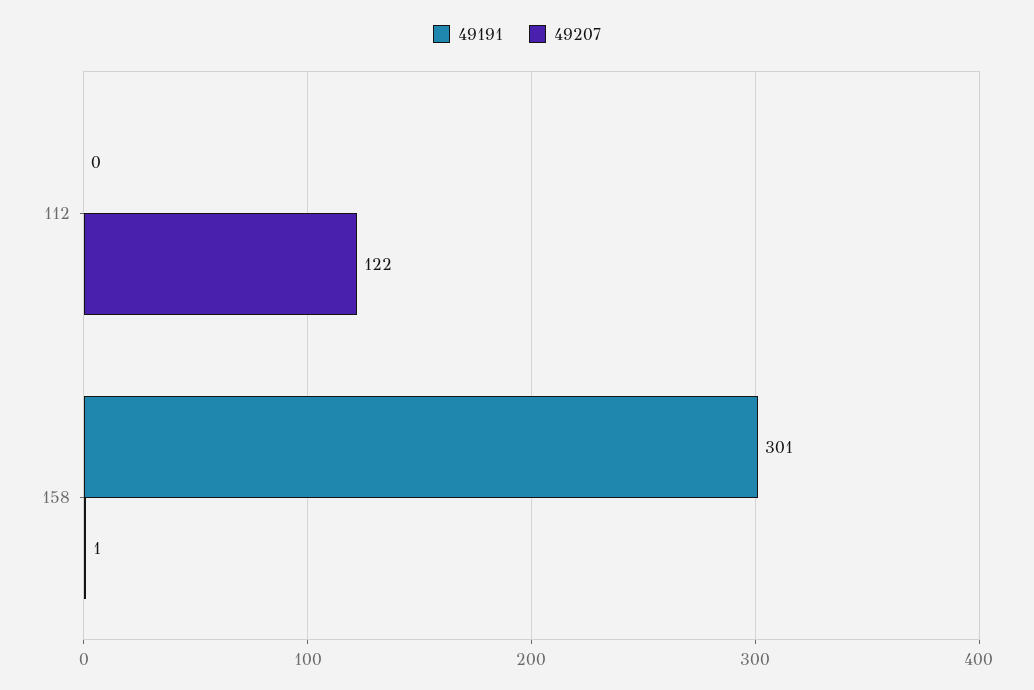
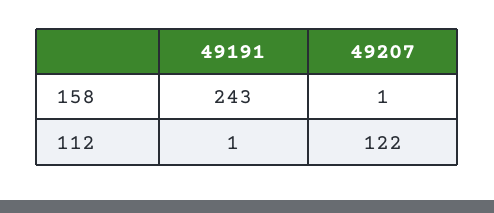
49191, 112: 0 -> 1
49191, 158: 301 -> 243

